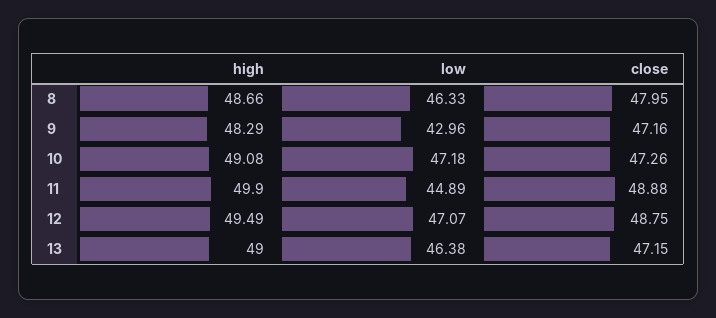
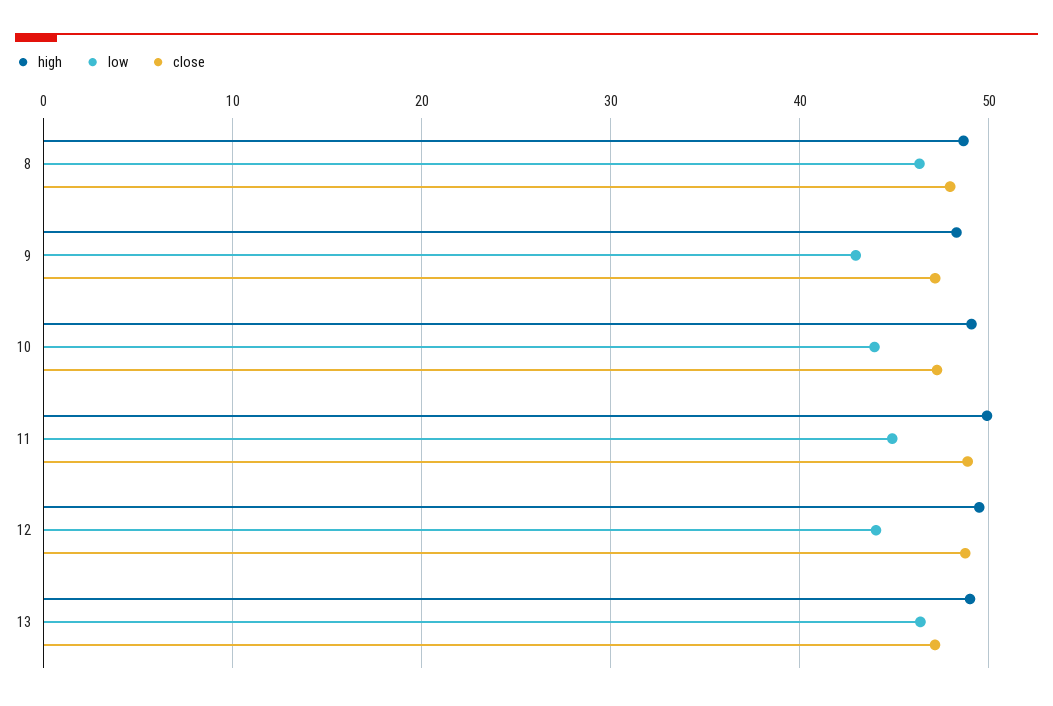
low, 10: 47.18 -> 44
low, 12: 47.07 -> 44

